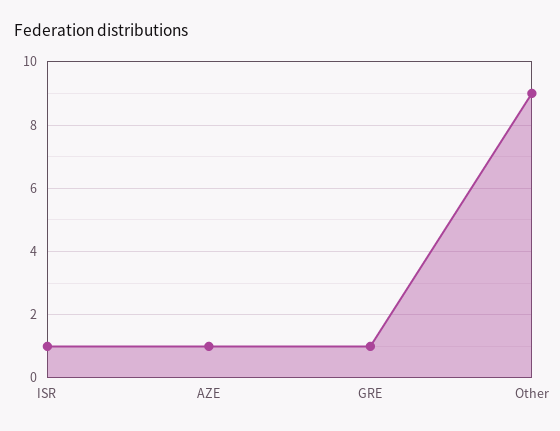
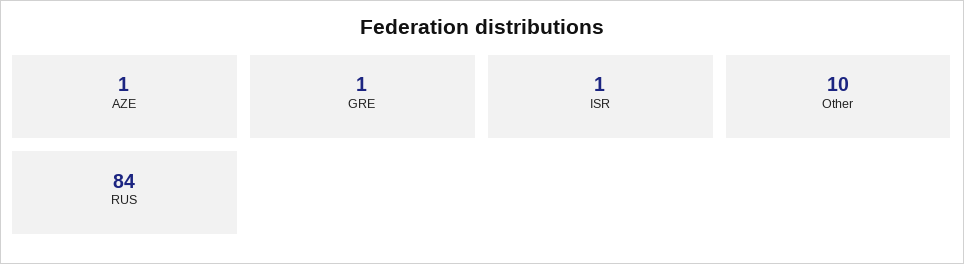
Other: 9 -> 10
RUS: none -> 84

